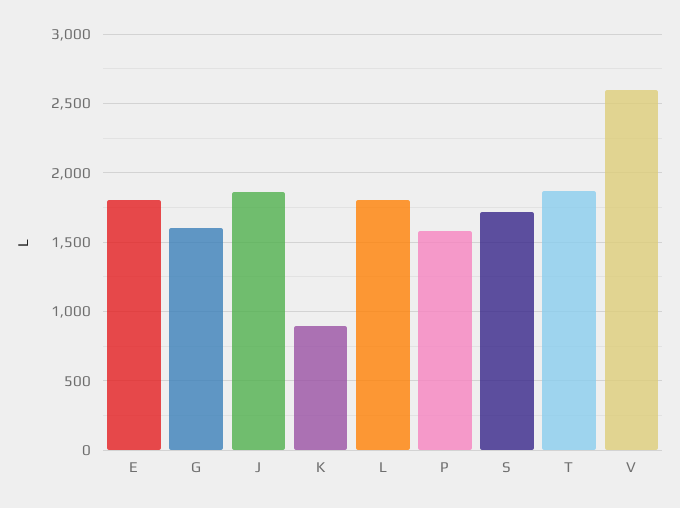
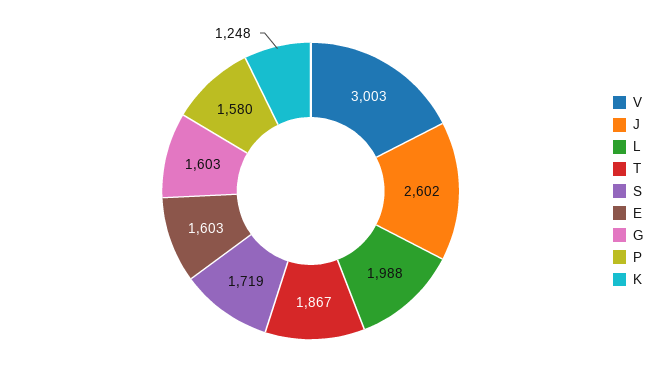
E: 1800 -> 1603
J: 1850 -> 2602
K: 900 -> 1248
L: 1800 -> 1988
V: 2600 -> 3003

